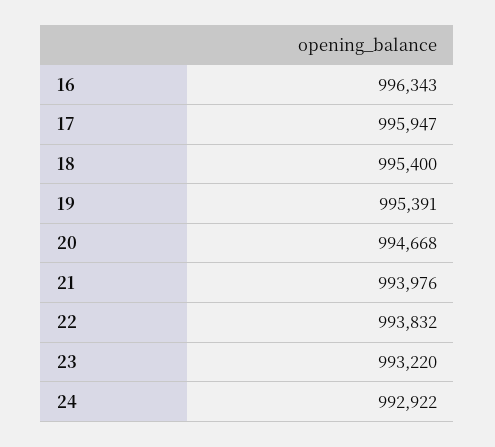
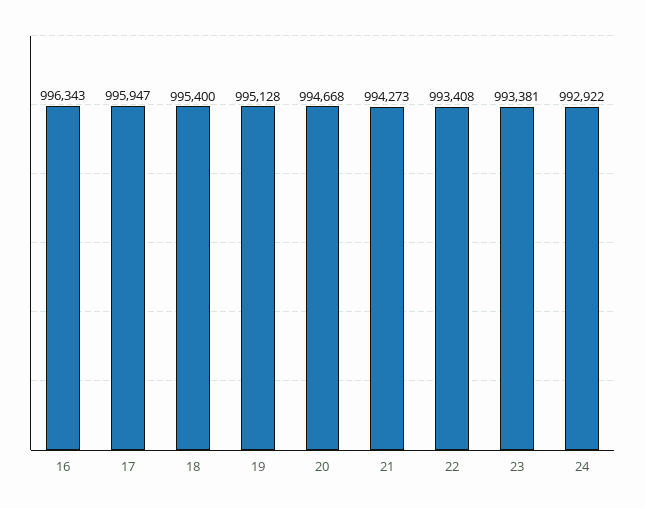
19: 995391 -> 995128
21: 993976 -> 994273
22: 993832 -> 993408
23: 993220 -> 993381

